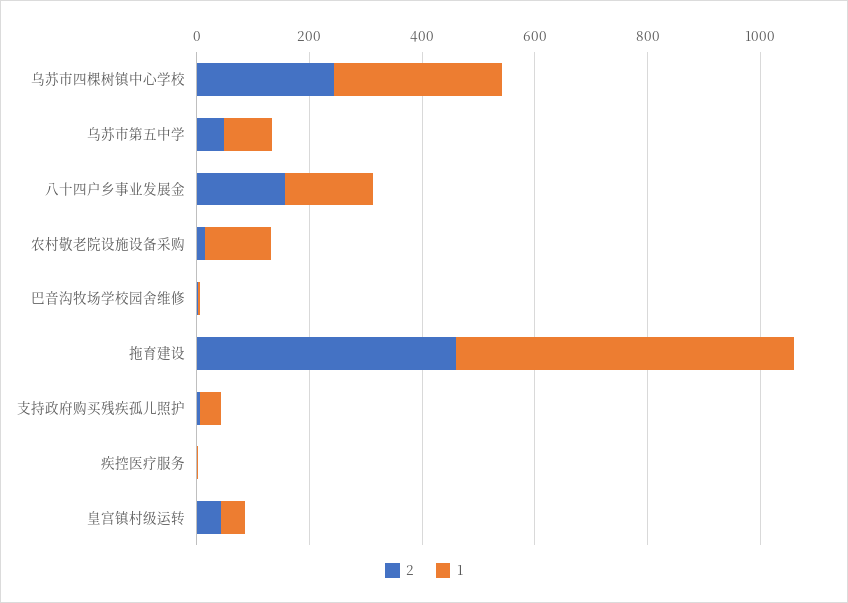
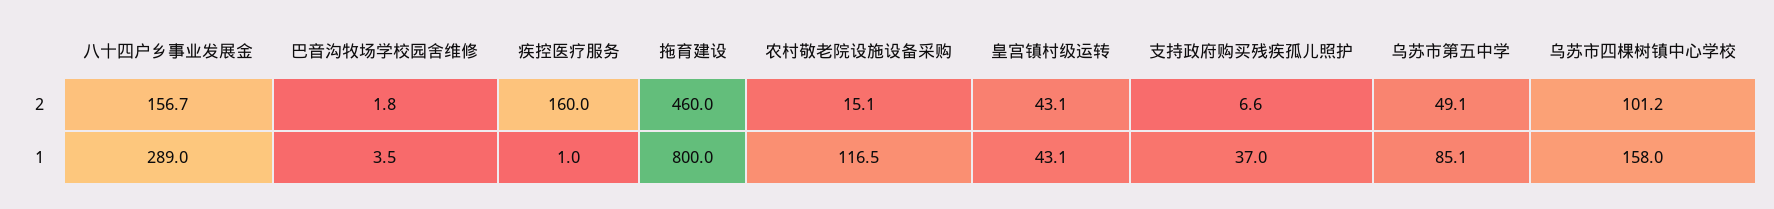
2, 乌苏市四棵树镇中心学校: 250 -> 101.2
1, 乌苏市四棵树镇中心学校: 300 -> 158
1, 八十四户乡事业发展金: 150 -> 289
1, 拖育建设: 600 -> 800
2, 疾控医疗服务: 0 -> 160

